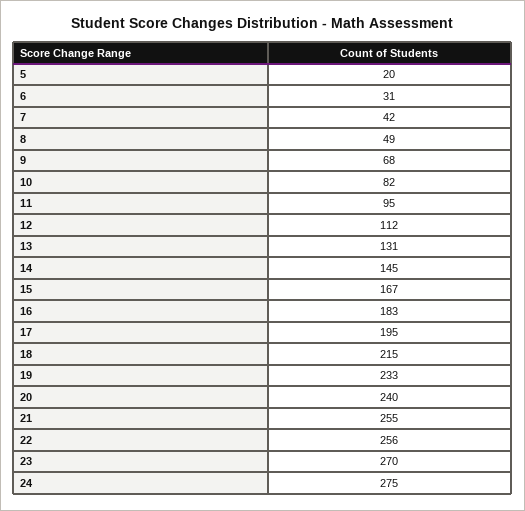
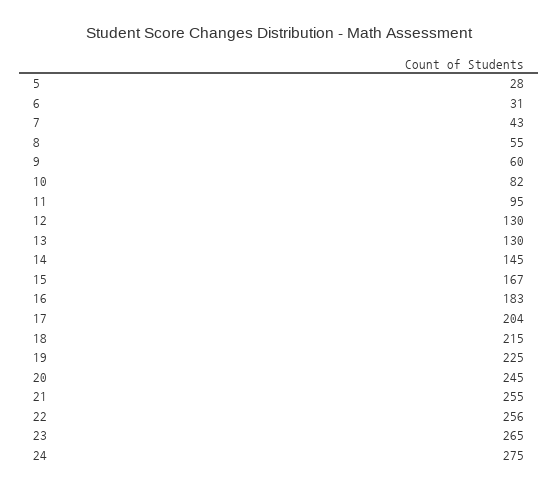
5: 20 -> 28
7: 42 -> 43
8: 49 -> 55
9: 68 -> 60
12: 112 -> 130
13: 131 -> 130
17: 195 -> 204
19: 233 -> 225
20: 240 -> 245
23: 270 -> 265

